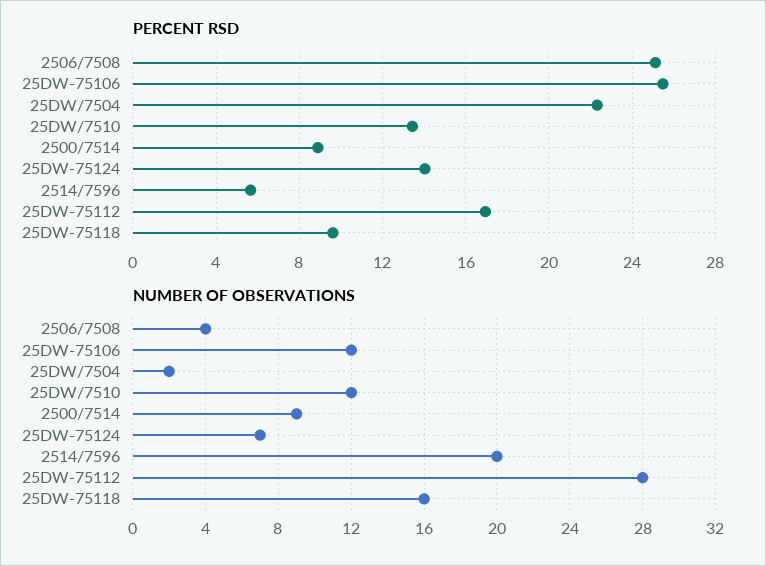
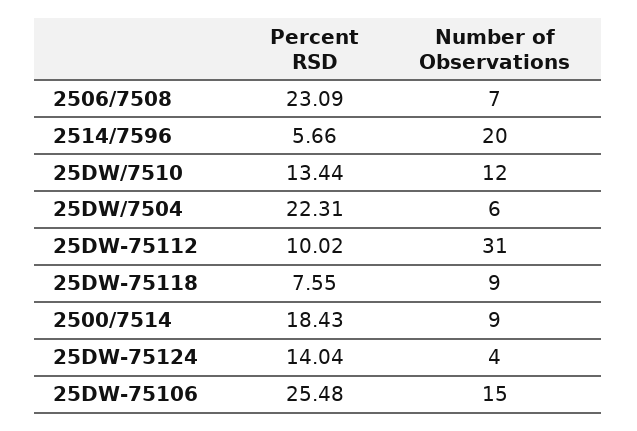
PERCENT RSD, 2506/7508: 25 -> 23.09
PERCENT RSD, 2500/7514: 9 -> 18.43
PERCENT RSD, 25DW-75112: 17 -> 10.02
PERCENT RSD, 25DW-75118: 9.5 -> 7.55
NUMBER OF OBSERVATIONS, 2506/7508: 4 -> 7
NUMBER OF OBSERVATIONS, 25DW-75106: 12 -> 15
NUMBER OF OBSERVATIONS, 25DW/7504: 2 -> 6
NUMBER OF OBSERVATIONS, 25DW-75124: 7 -> 4
NUMBER OF OBSERVATIONS, 25DW-75112: 28 -> 31
NUMBER OF OBSERVATIONS, 25DW-75118: 16 -> 9

